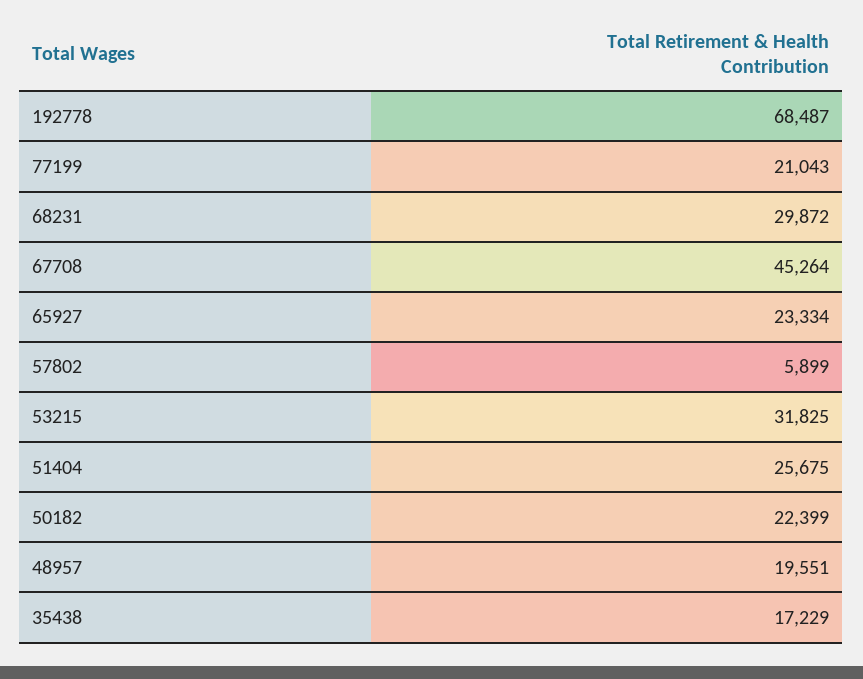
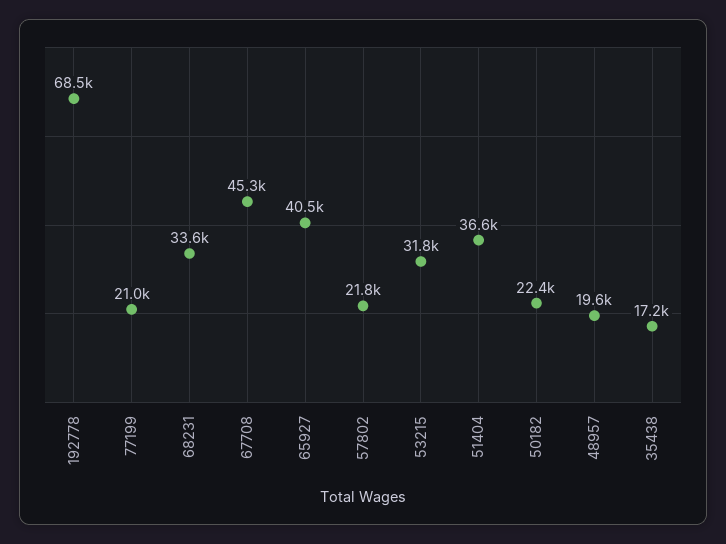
68231: 29872 -> 33600
65927: 23334 -> 40500
57802: 5899 -> 21800
51404: 25675 -> 36600

